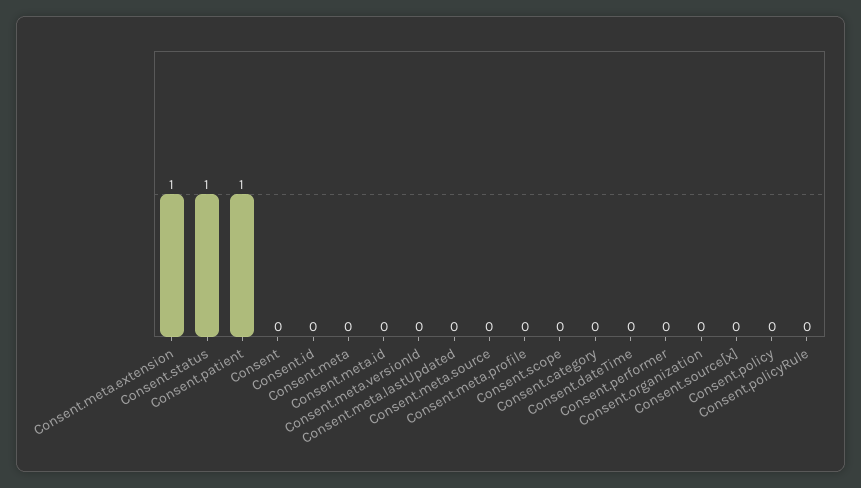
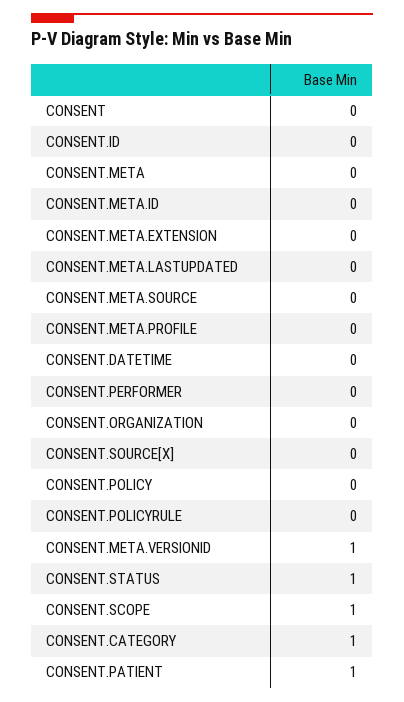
Consent.meta.extension: 1 -> 0
Consent.meta.versionId: 0 -> 1
Consent.scope: 0 -> 1
Consent.category: 0 -> 1

